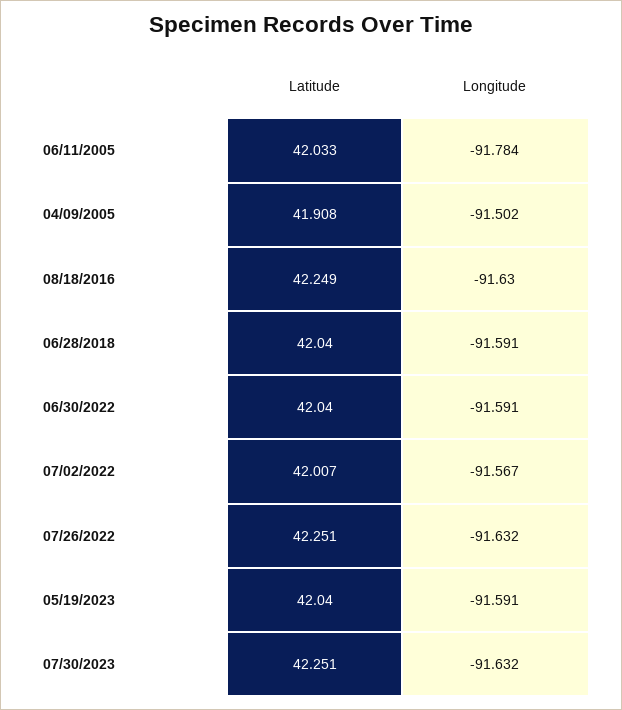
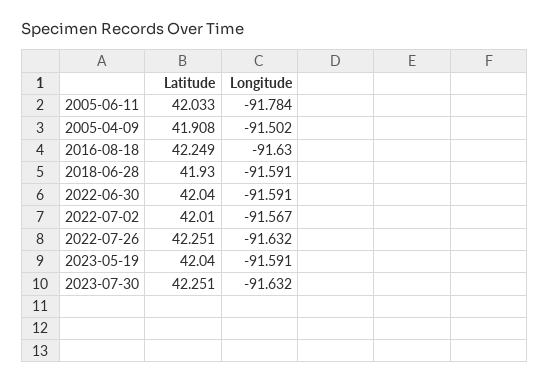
Latitude, 06/28/2018: 42.04 -> 41.93
Latitude, 07/02/2022: 42.007 -> 42.01

